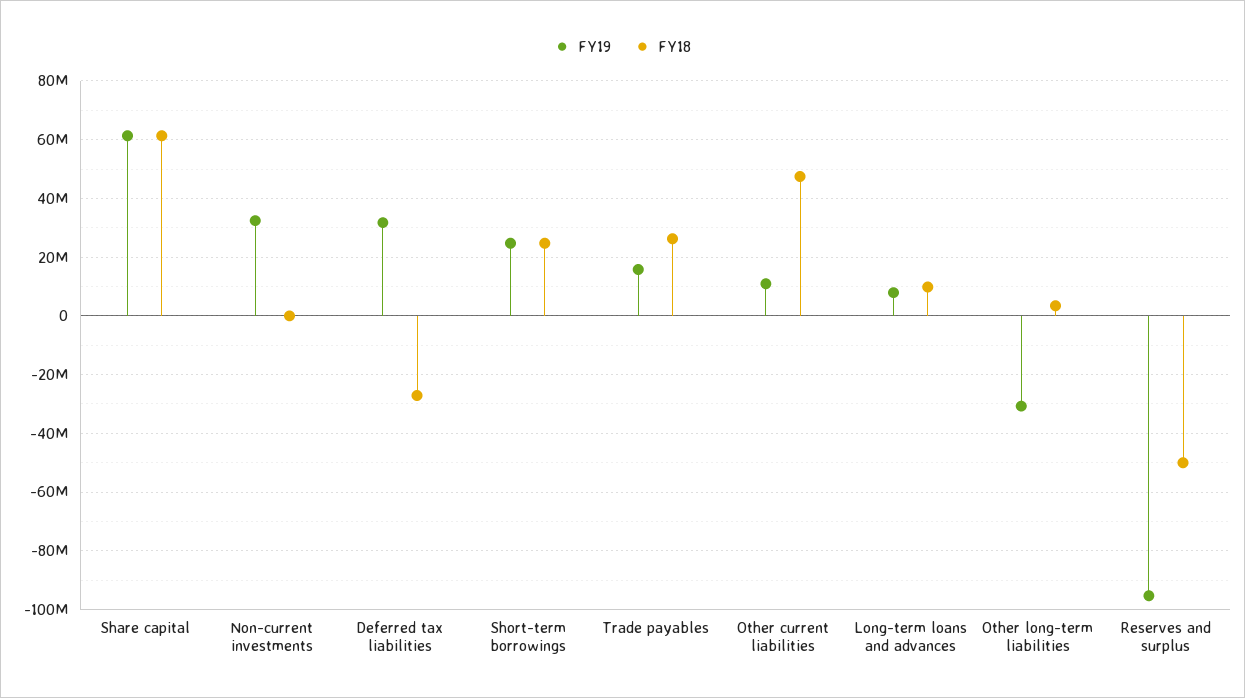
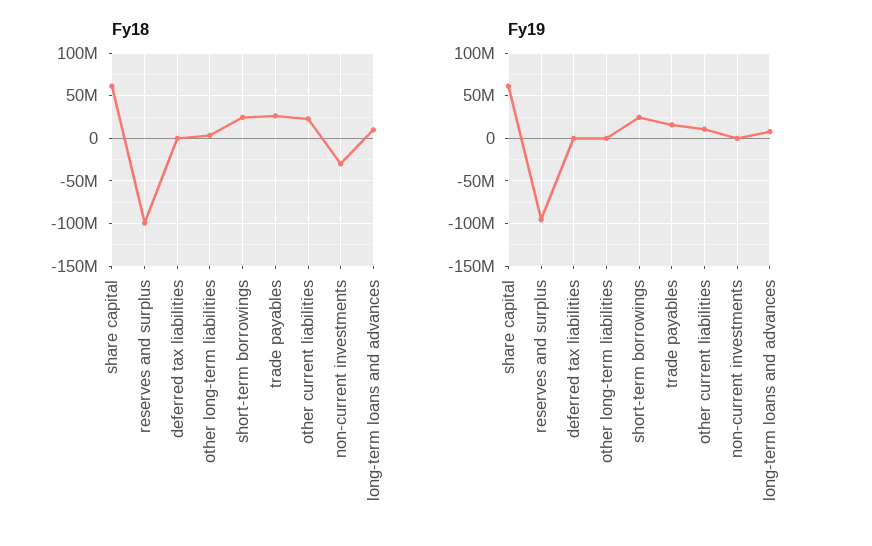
FY19, Non-current investments: 32500000 -> 0
FY18, Non-current investments: 0 -> -30000000
FY19, Deferred tax liabilities: 32500000 -> 0
FY18, Deferred tax liabilities: -27500000 -> 0
FY18, Other current liabilities: 47500000 -> 20000000
FY19, Other long-term liabilities: -30000000 -> 0
FY18, Reserves and surplus: -50000000 -> -100000000

